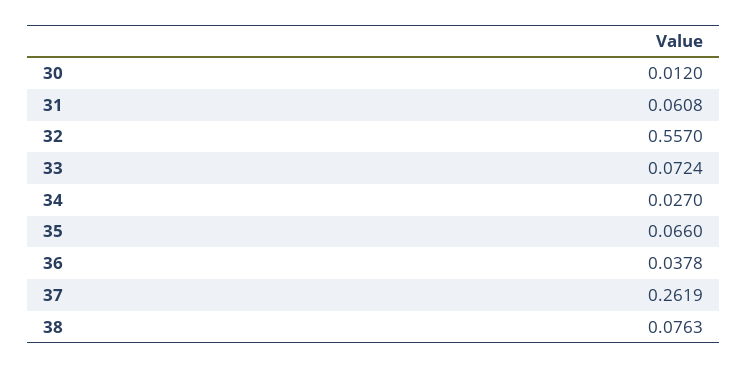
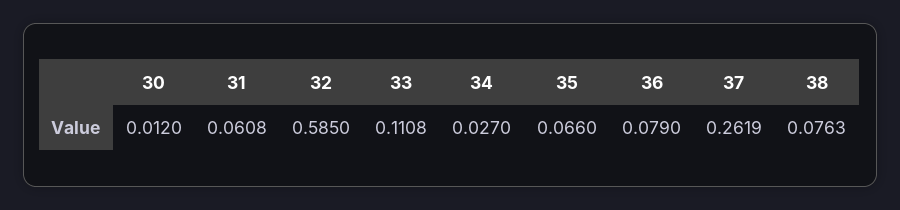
32: 0.557 -> 0.585
33: 0.0724 -> 0.1108
36: 0.0378 -> 0.079

